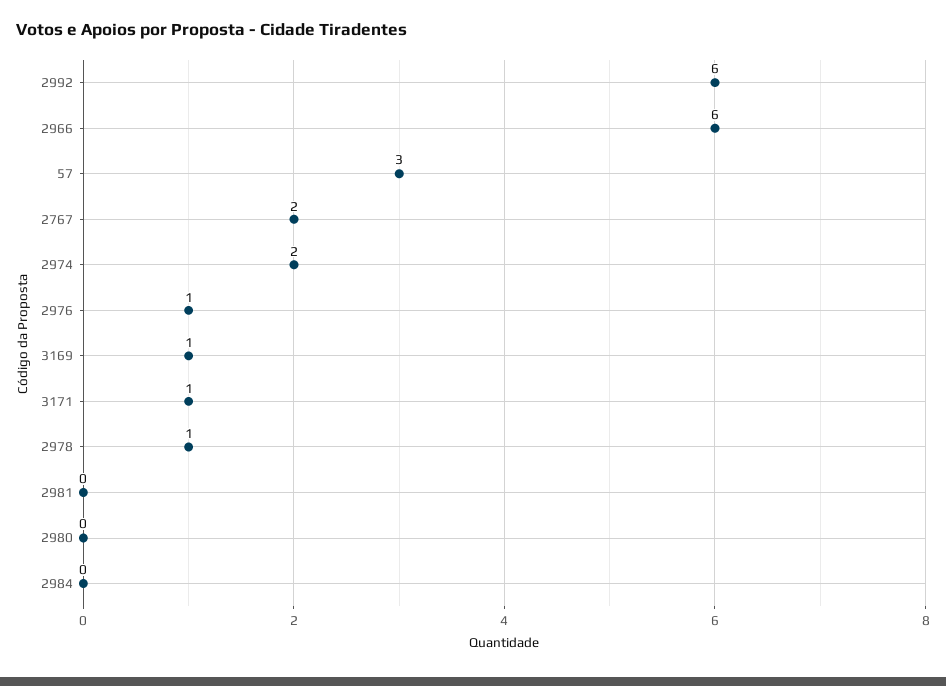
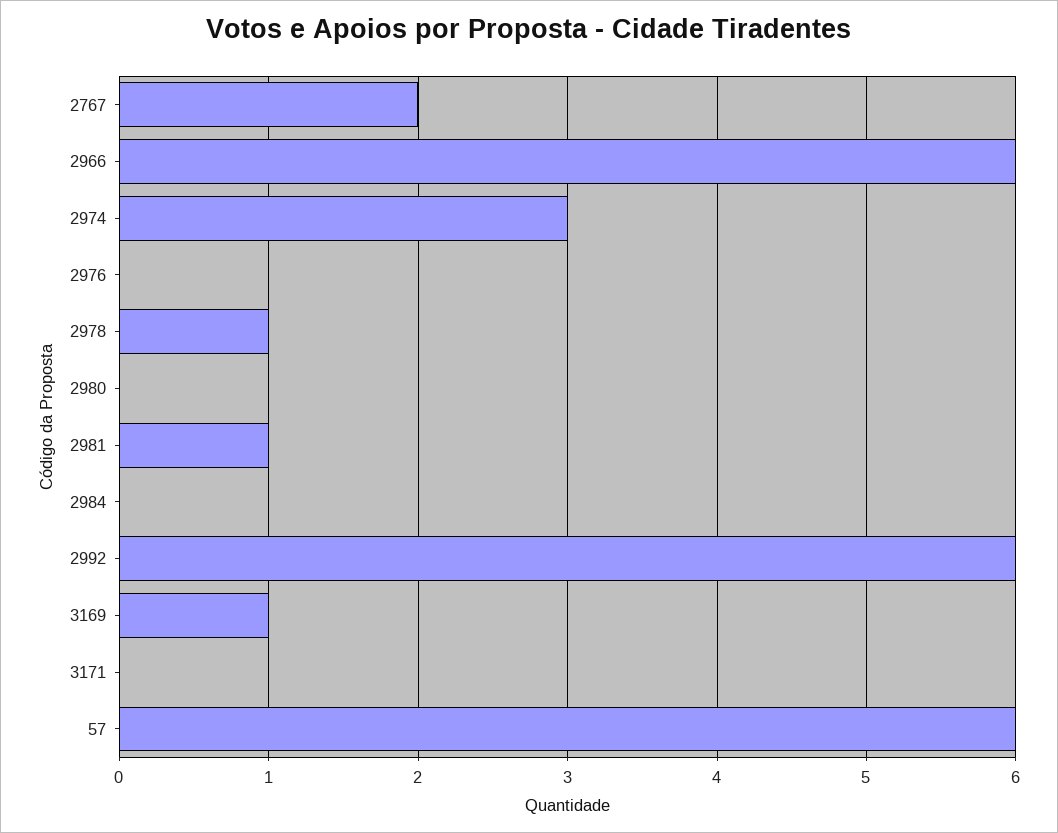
57: 3 -> 6
2974: 2 -> 3
2976: 1 -> 0
3171: 1 -> 0
2981: 0 -> 1

